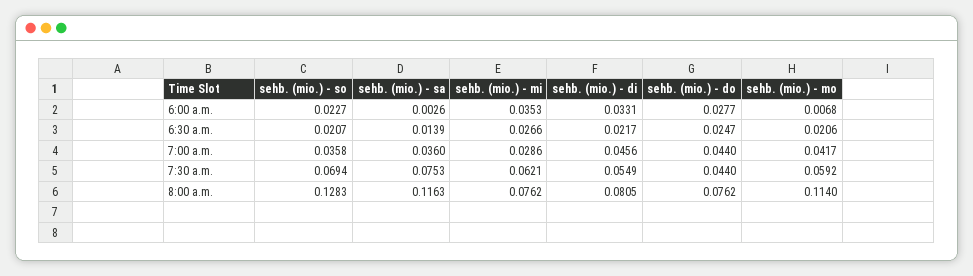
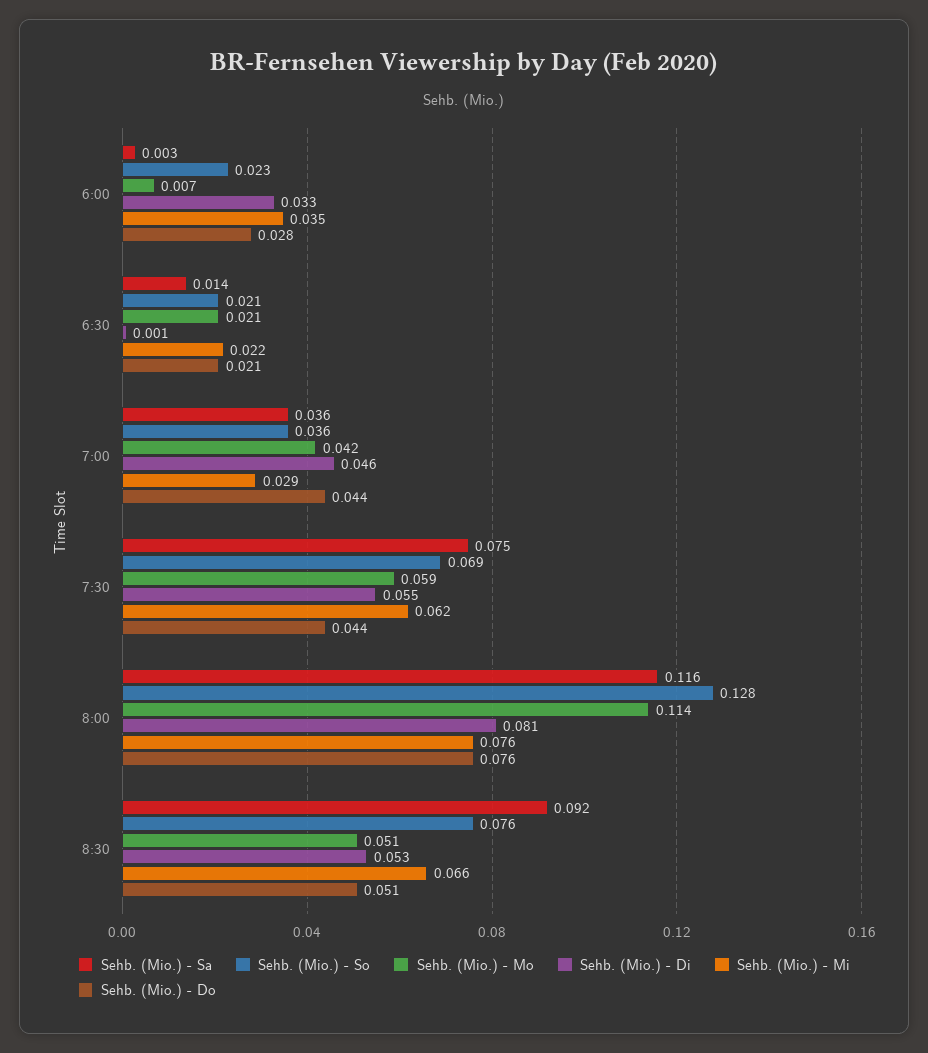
sehb. (mio.) - mi, 6:30 a.m.: 0.0266 -> 0.022
sehb. (mio.) - di, 6:30 a.m.: 0.0217 -> 0.001
sehb. (mio.) - do, 6:30 a.m.: 0.0247 -> 0.021
sehb. (mio.) - sa, 8:30: none -> 0.092
sehb. (mio.) - so, 8:30: none -> 0.076
sehb. (mio.) - mo, 8:30: none -> 0.051
sehb. (mio.) - di, 8:30: none -> 0.053
sehb. (mio.) - mi, 8:30: none -> 0.066
sehb. (mio.) - do, 8:30: none -> 0.051

